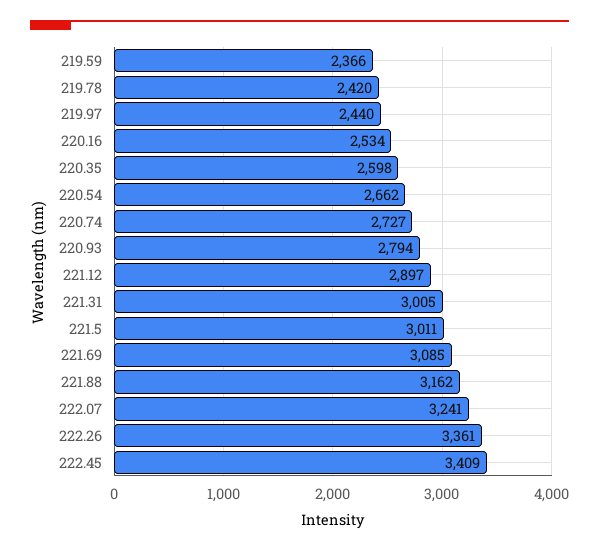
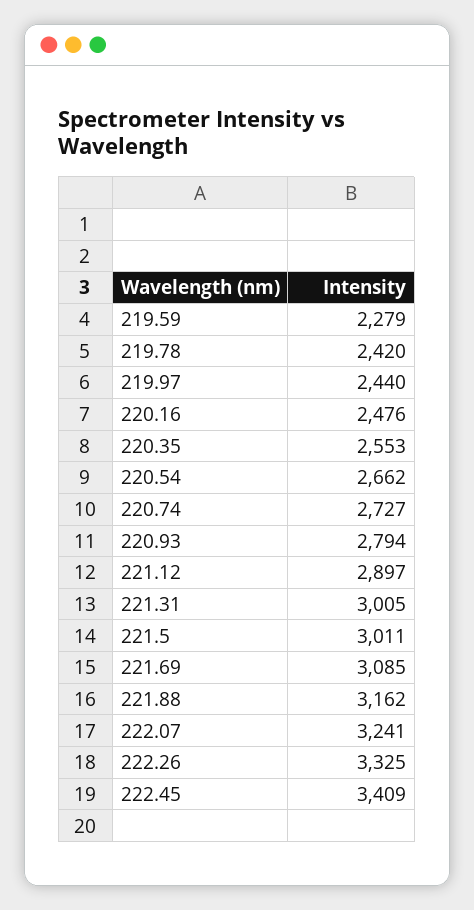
219.59: 2366 -> 2279
220.16: 2534 -> 2476
220.35: 2598 -> 2553
222.26: 3361 -> 3325

